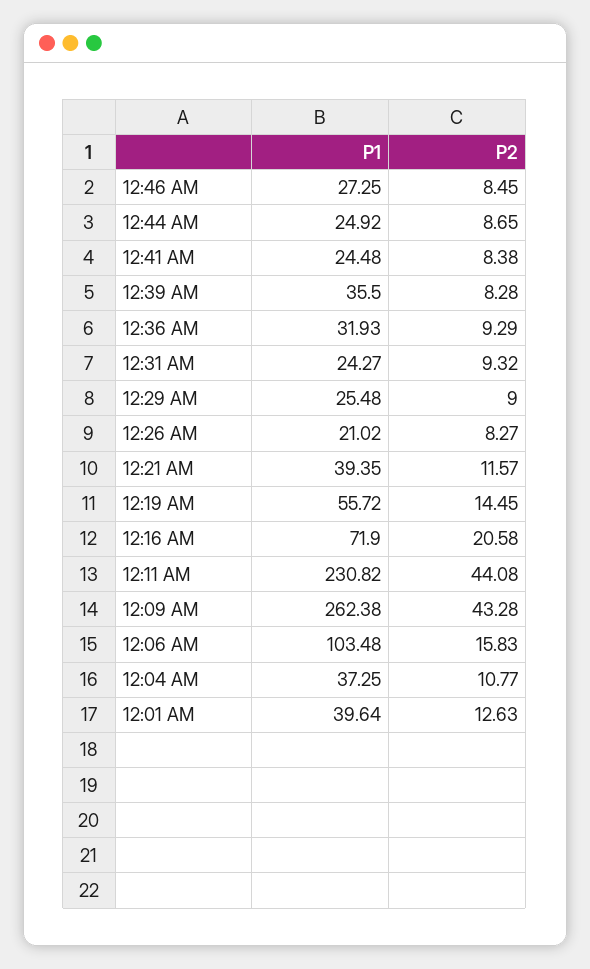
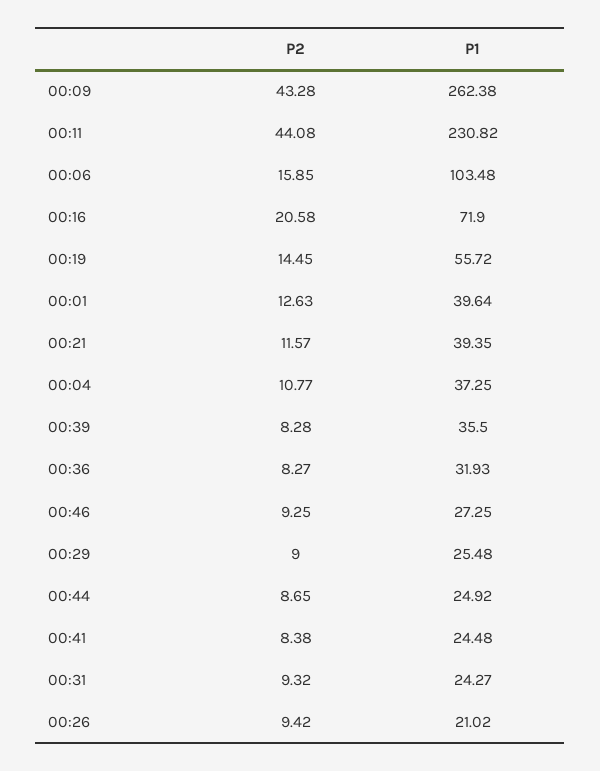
P2, 12:46 AM: 8.45 -> 9.25
P2, 12:36 AM: 9.29 -> 8.27
P2, 12:26 AM: 8.27 -> 9.42
P2, 12:06 AM: 15.83 -> 15.85

